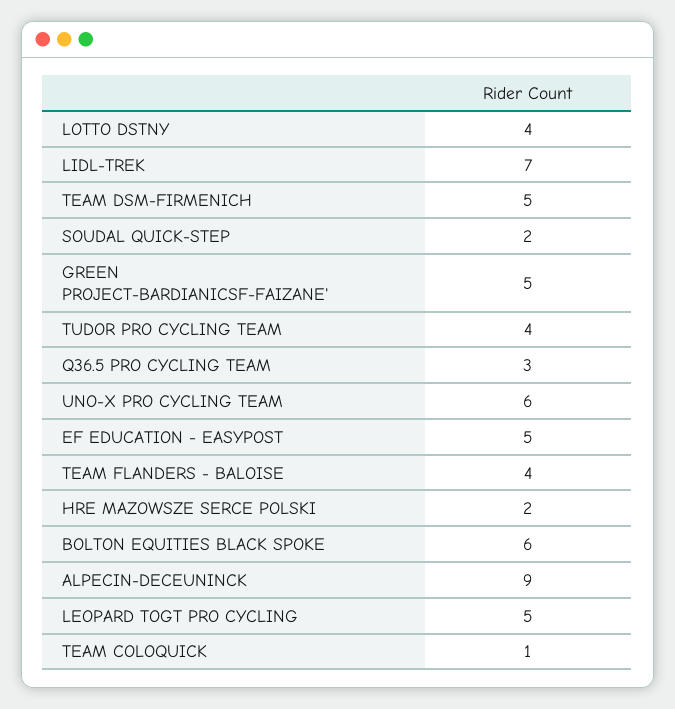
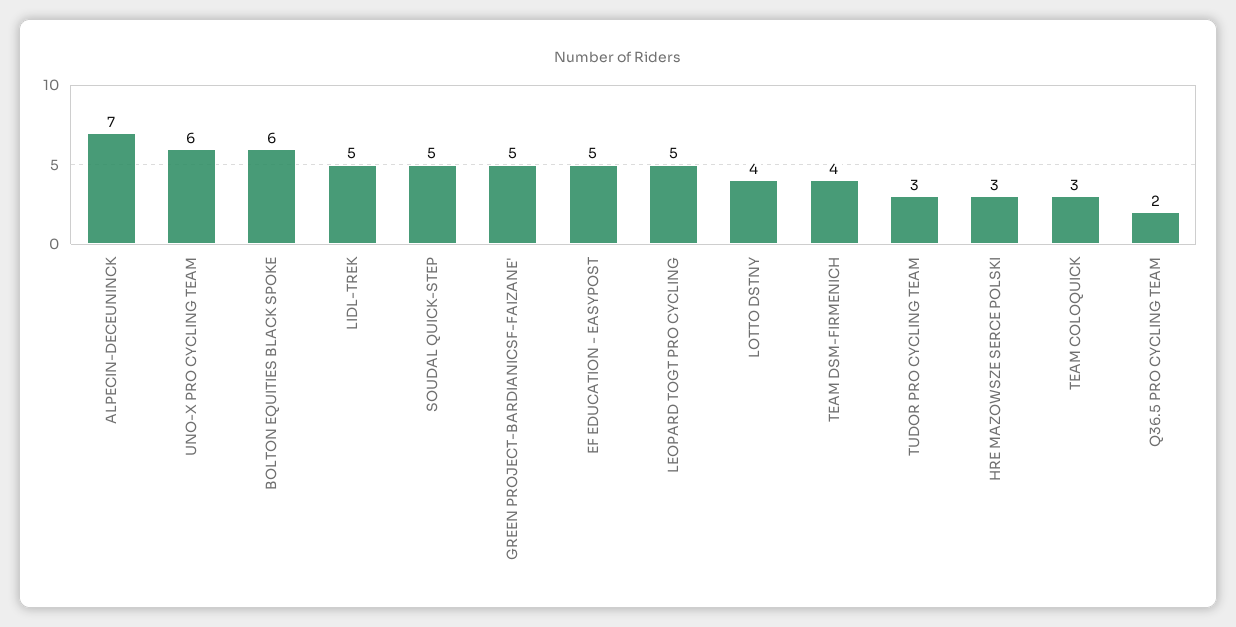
LIDL-TREK: 7 -> 5
TEAM DSM-FIRMENICH: 5 -> 4
SOUDAL QUICK-STEP: 2 -> 5
TUDOR PRO CYCLING TEAM: 4 -> 3
Q36.5 PRO CYCLING TEAM: 3 -> 2
TEAM FLANDERS - BALOISE: 4 -> none
HRE MAZOWSZE SERCE POLSKI: 2 -> 3
ALPECIN-DECEUNINCK: 9 -> 7
TEAM COLOQUICK: 1 -> 3

